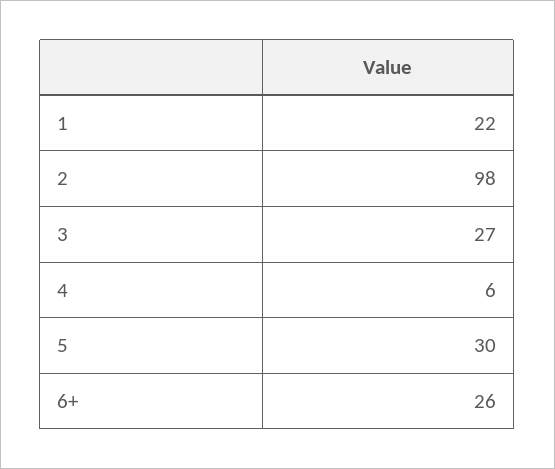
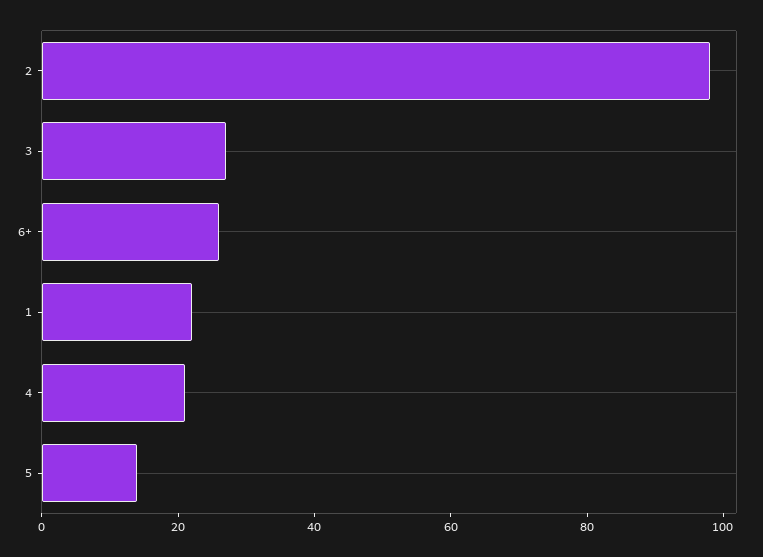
4: 6 -> 20
5: 30 -> 15

